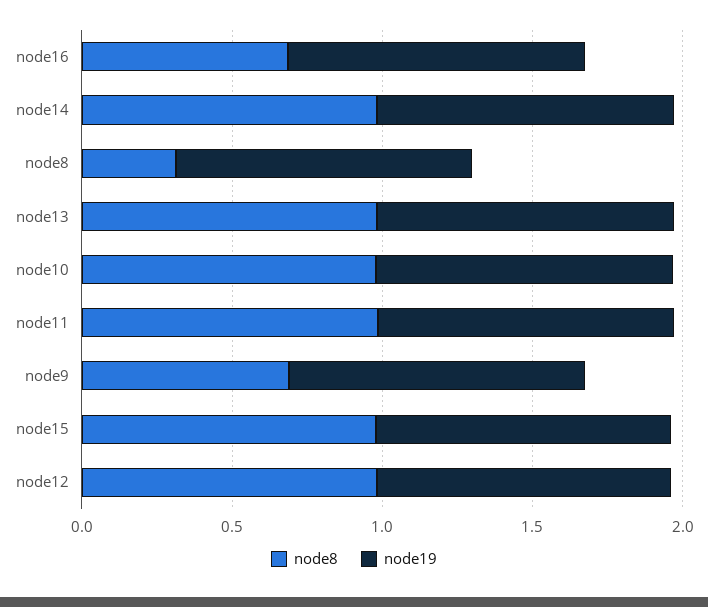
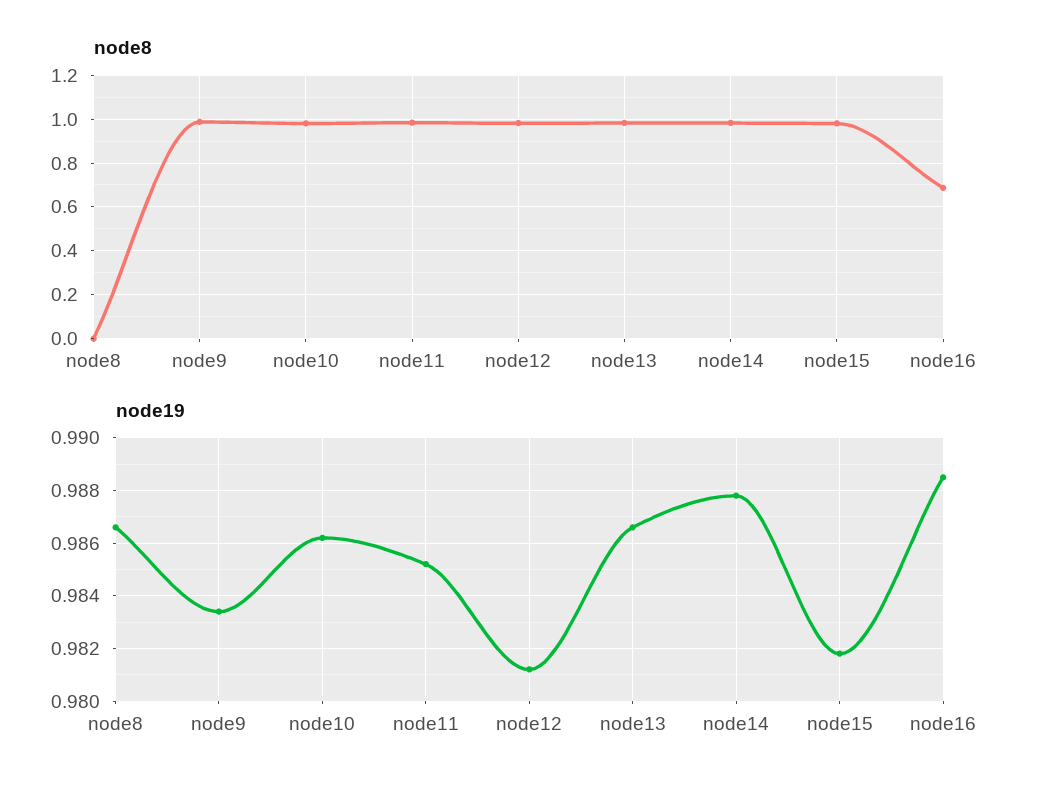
node8, node8: 0.3 -> 0
node8, node9: 0.7 -> 1

